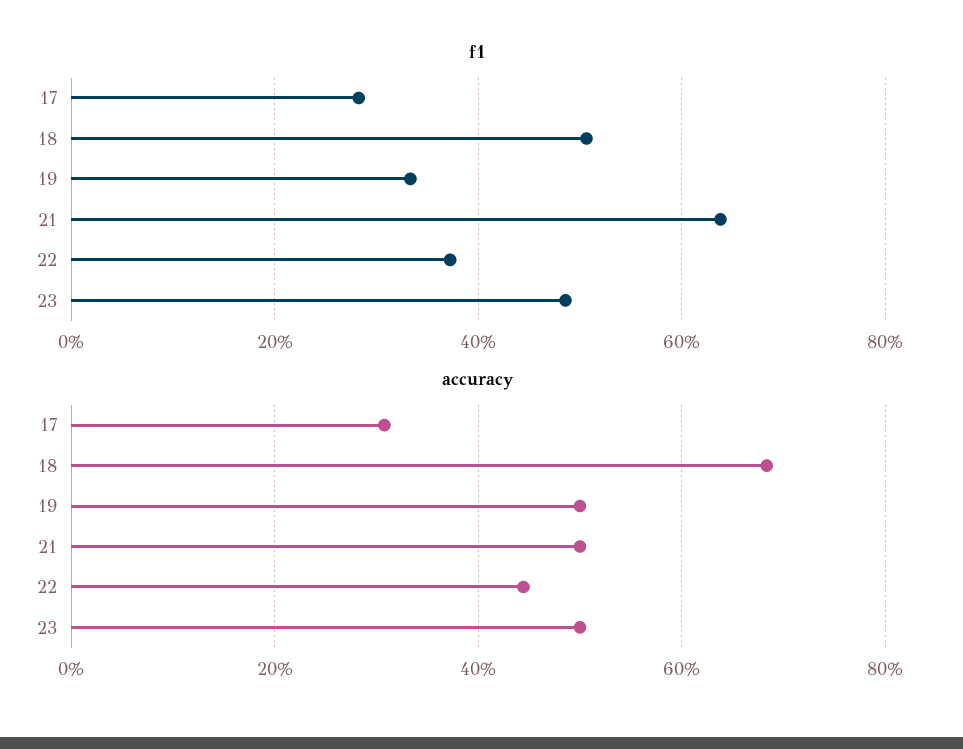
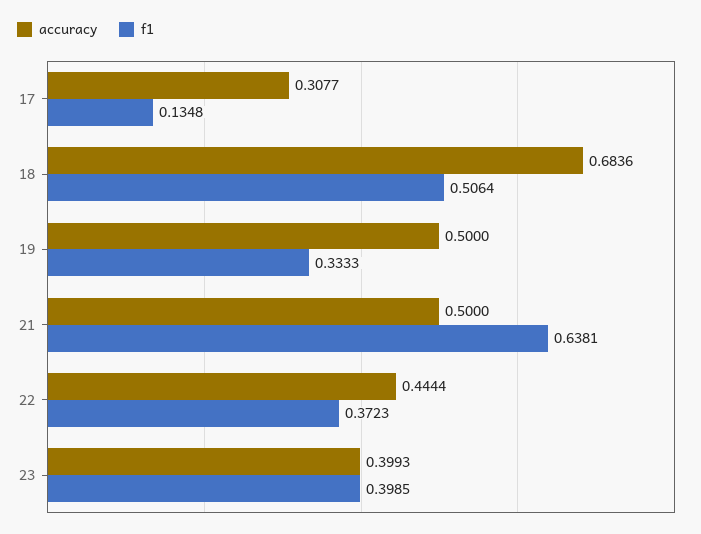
f1, 17: 0.28 -> 0.1348
f1, 23: 0.48 -> 0.3985
accuracy, 23: 0.5 -> 0.3993

